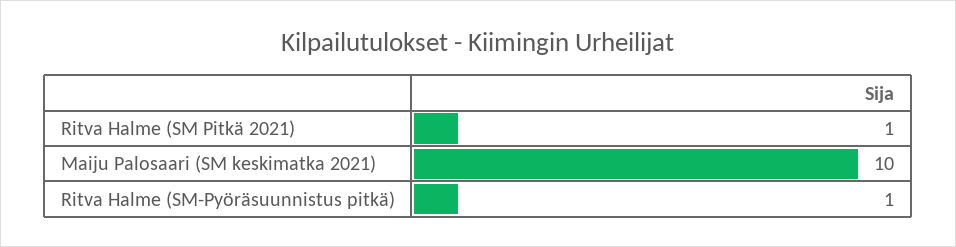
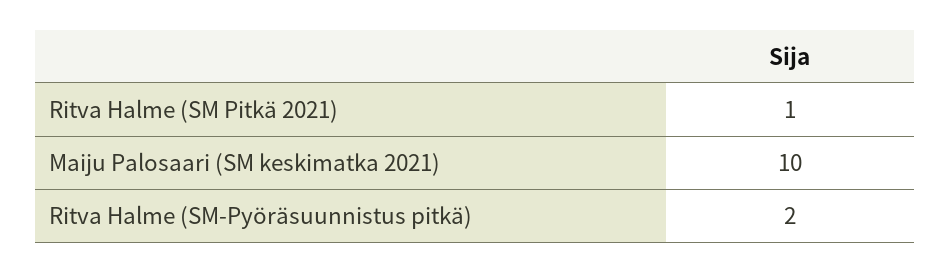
Ritva Halme (SM-Pyöräsuunnistus pitkä): 1 -> 2

